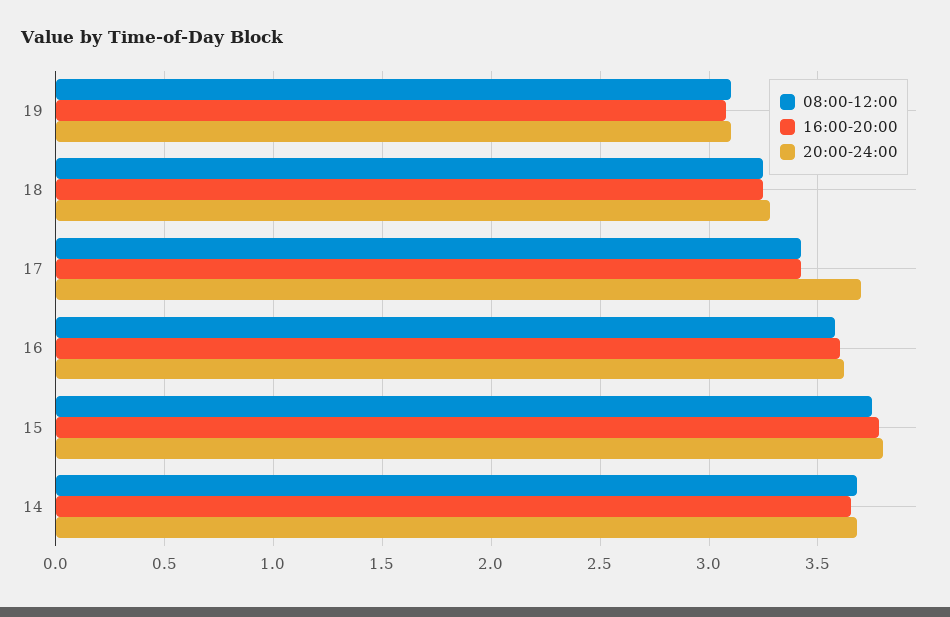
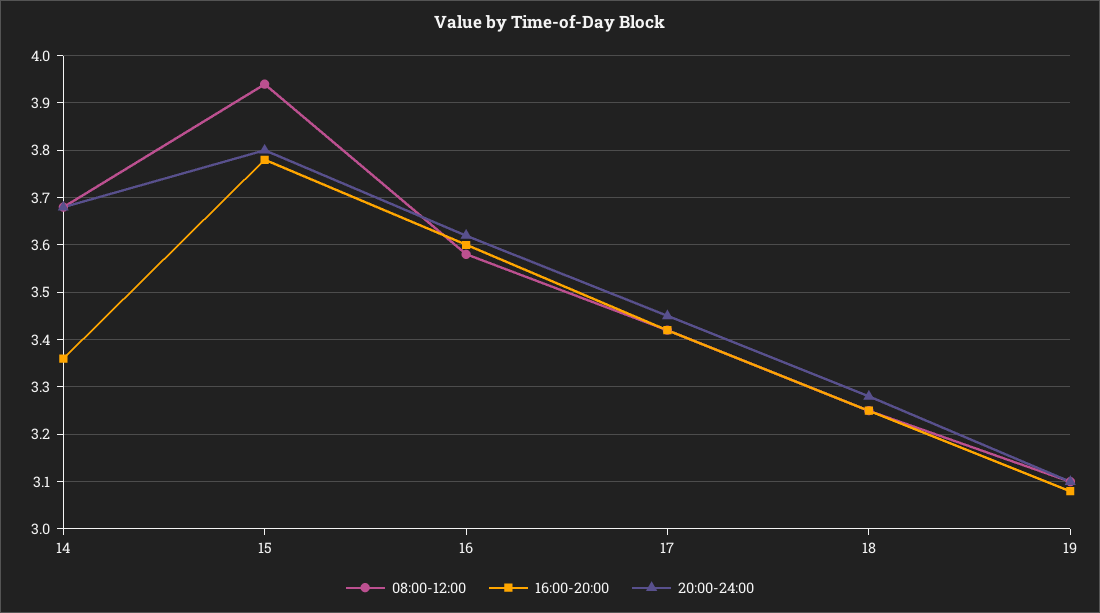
20:00-24:00, 17: 3.7 -> 3.45
08:00-12:00, 15: 3.75 -> 3.95
16:00-20:00, 14: 3.65 -> 3.35

